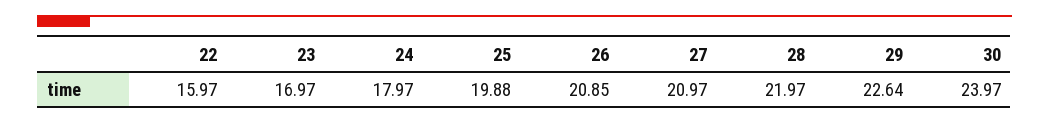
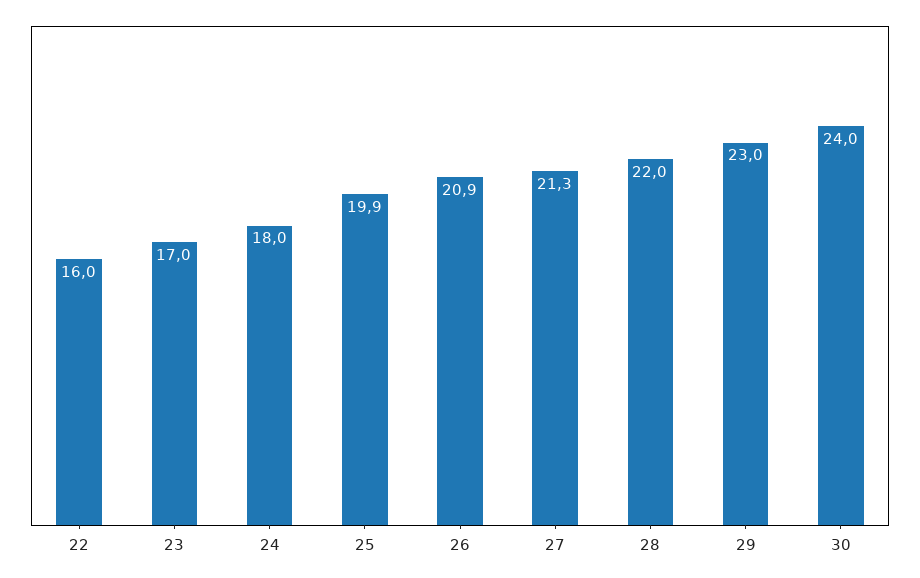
27: 20.97 -> 21.3
29: 22.64 -> 23

